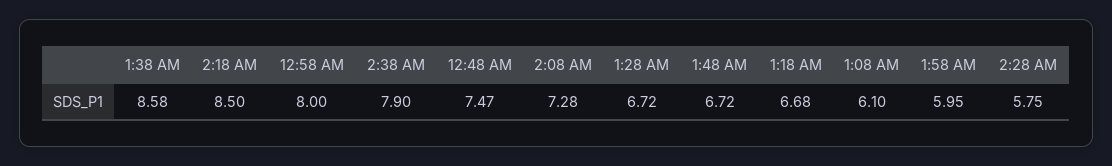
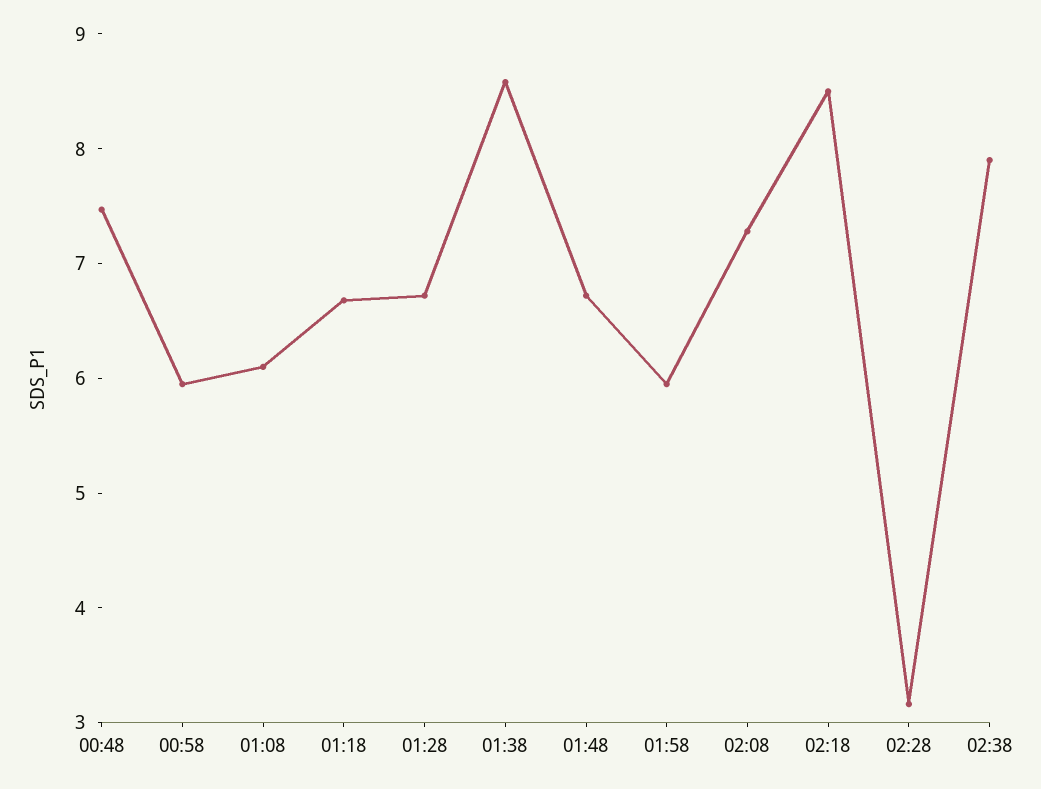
12:58 AM: 8 -> 6
2:28 AM: 5.75 -> 3.2

